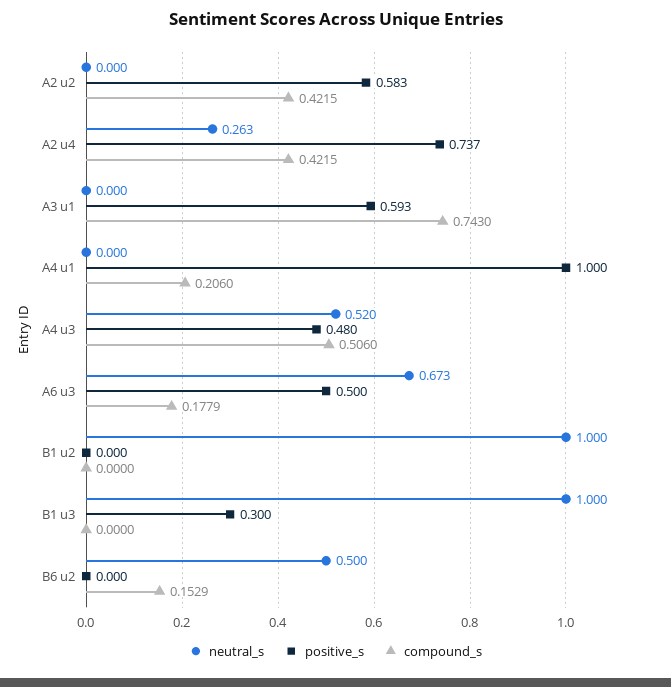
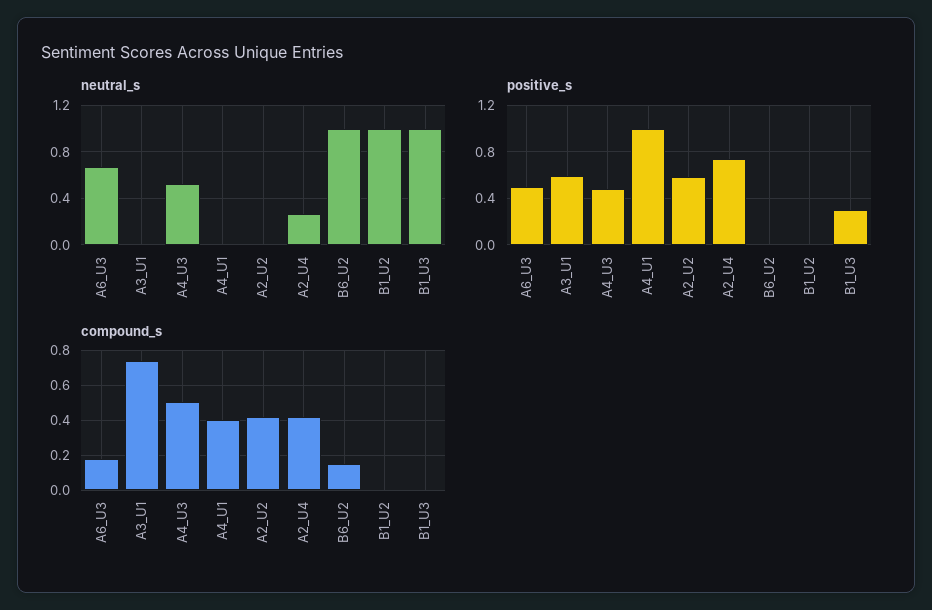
compound_s, A4 u1: 0.206 -> 0.4
neutral_s, B6 u2: 0.5 -> 1

